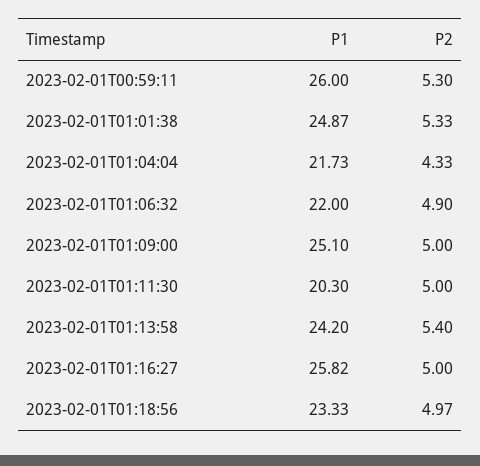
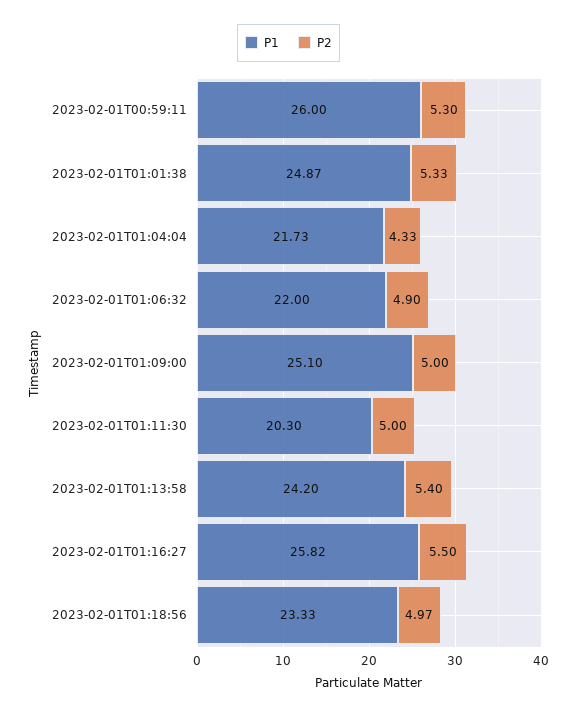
P2, 2023-02-01T01:16:27: 5 -> 5.5

